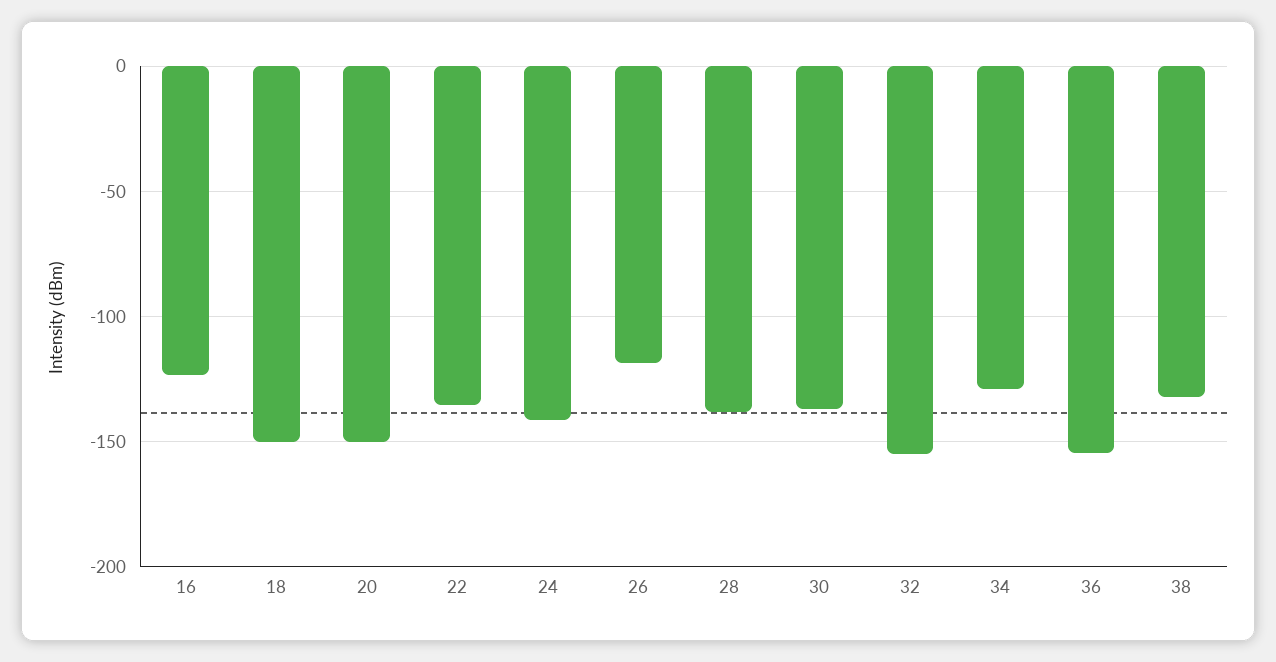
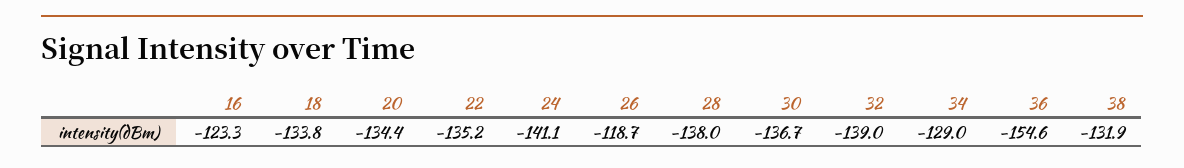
18: -150 -> -133.8
20: -150 -> -134.4
32: -155 -> -139

